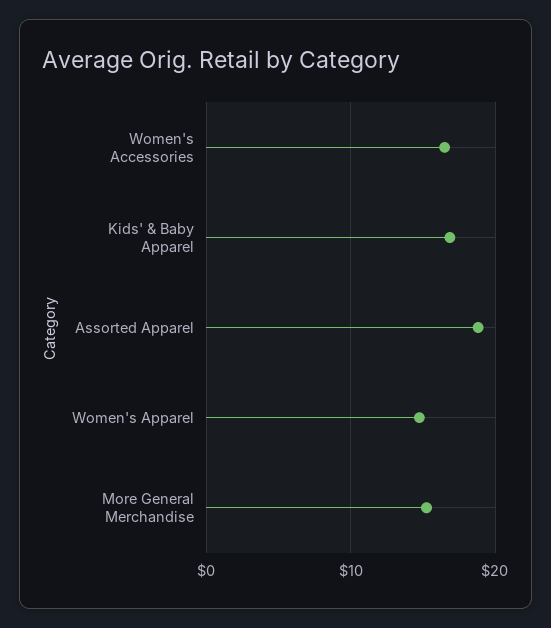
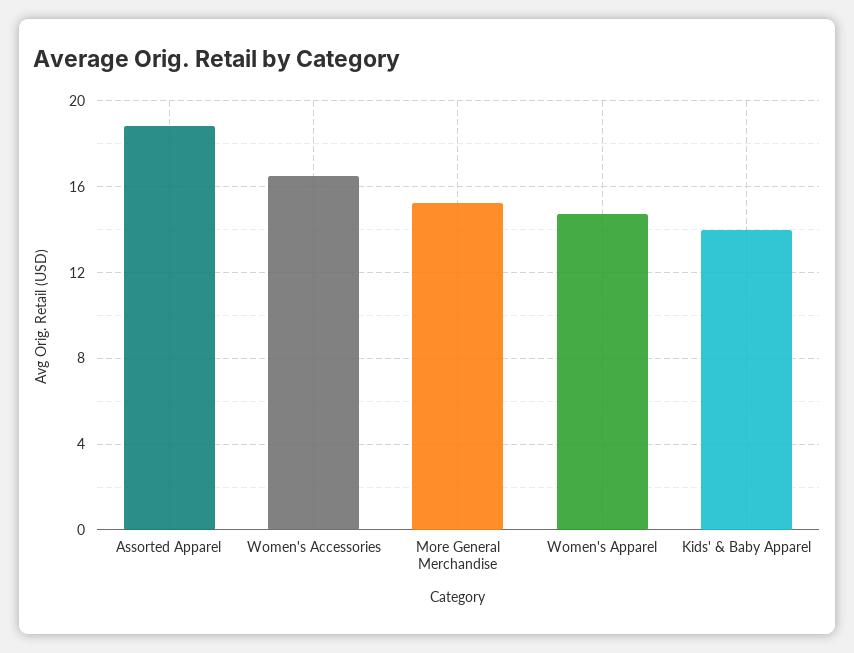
Kids' & Baby Apparel: 17 -> 14

